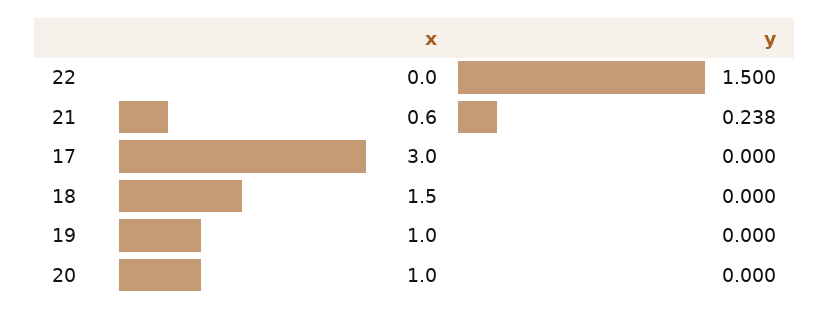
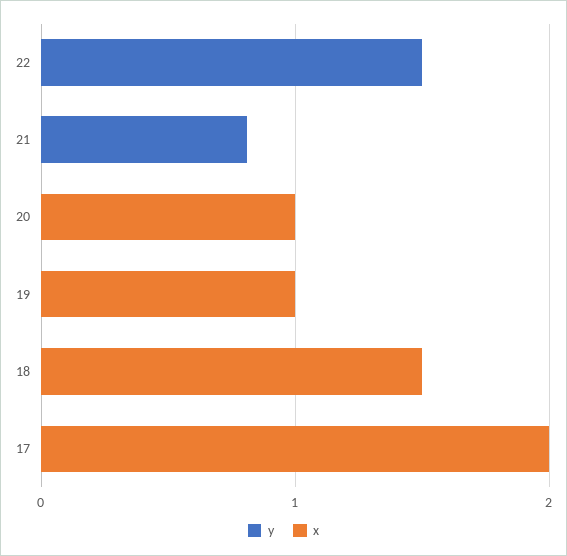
x, 21: 0.6 -> 0
y, 21: 0.238 -> 0.8
x, 17: 3 -> 2

